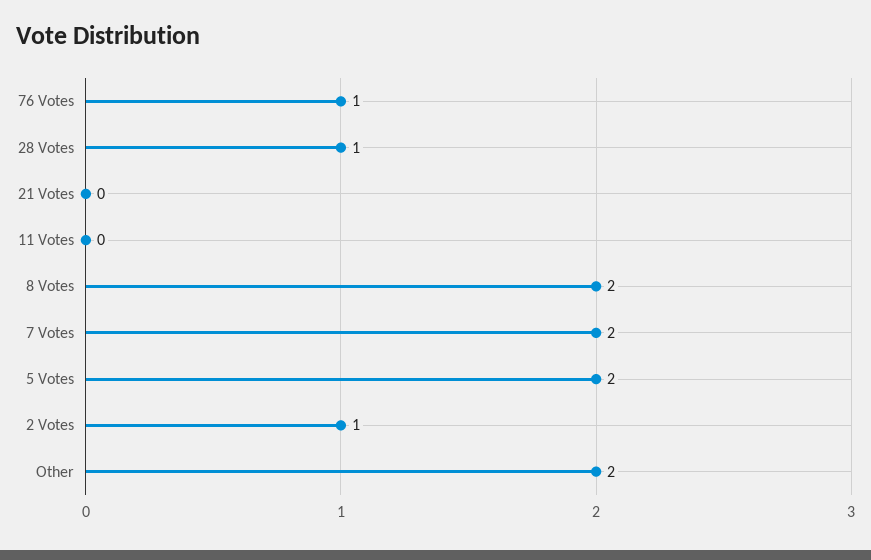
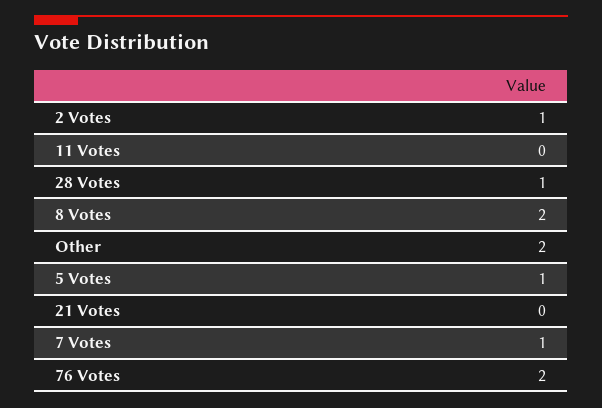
76 Votes: 1 -> 2
7 Votes: 2 -> 1
5 Votes: 2 -> 1

